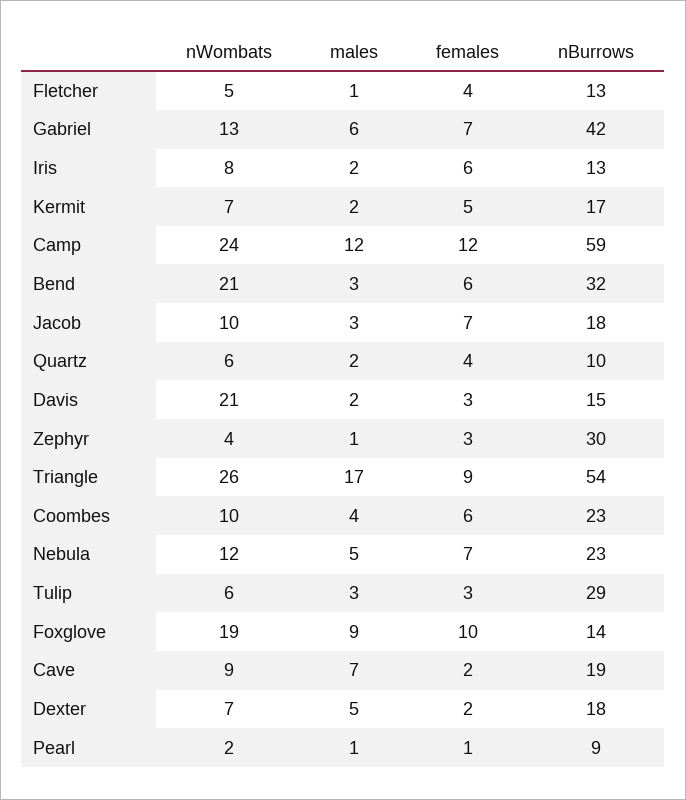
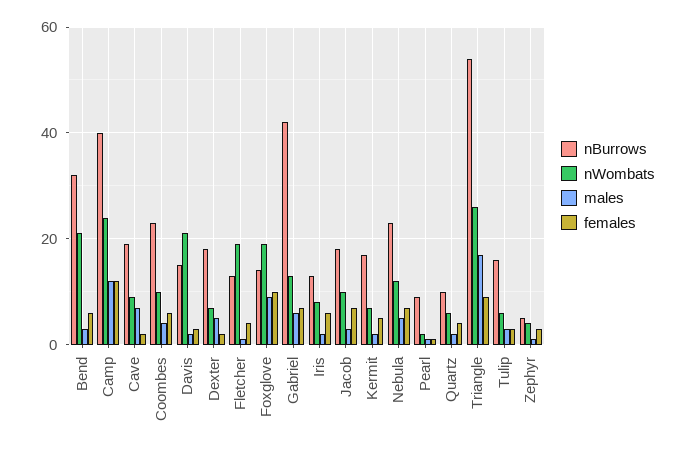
nWombats, Fletcher: 5 -> 20
nBurrows, Camp: 59 -> 40
nBurrows, Zephyr: 30 -> 5
nBurrows, Tulip: 29 -> 15

